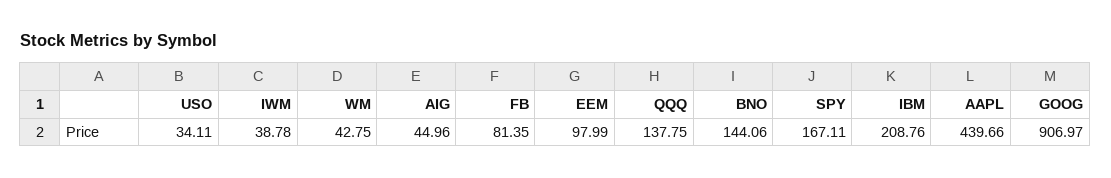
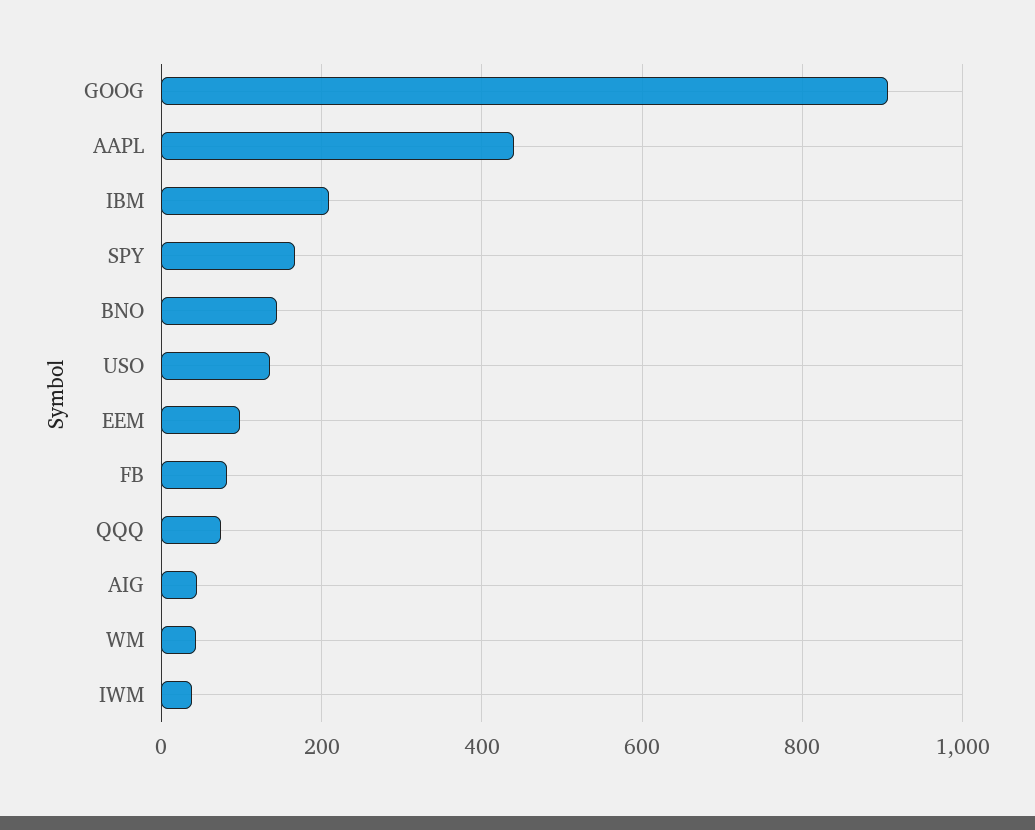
USO: 34.11 -> 140
QQQ: 137.75 -> 80

